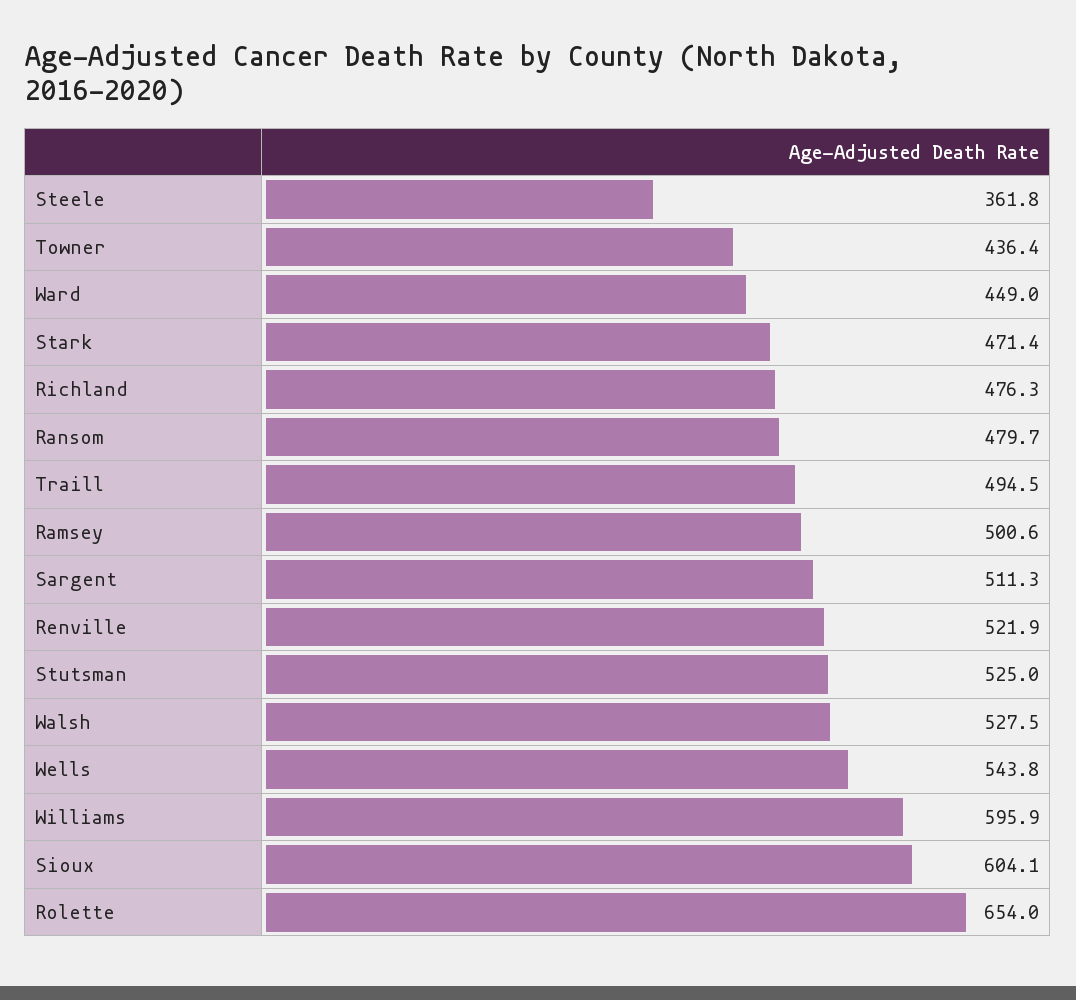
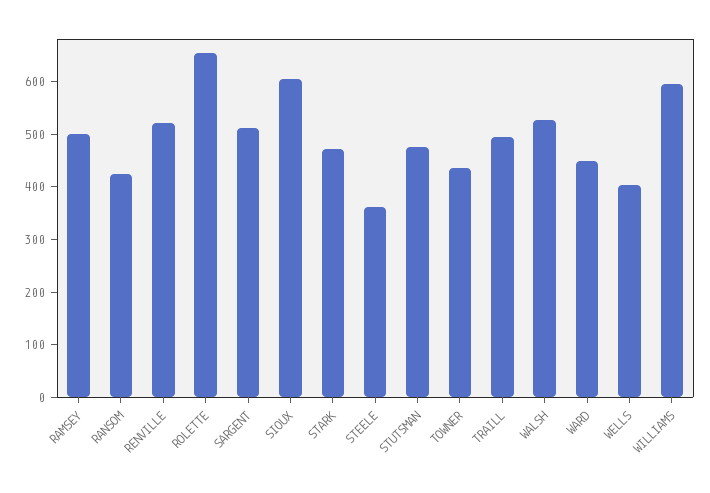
Richland: 476.3 -> none
Ransom: 479.7 -> 420
Stutsman: 525 -> 480
Wells: 543.8 -> 400

